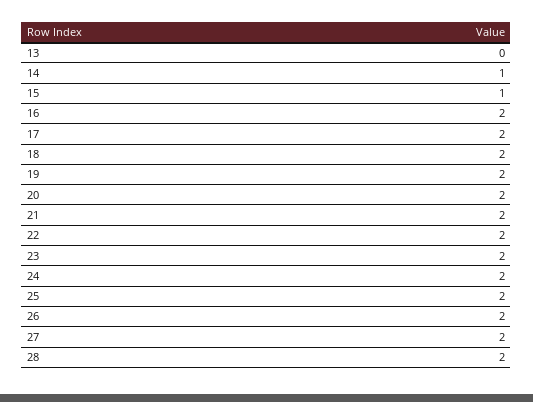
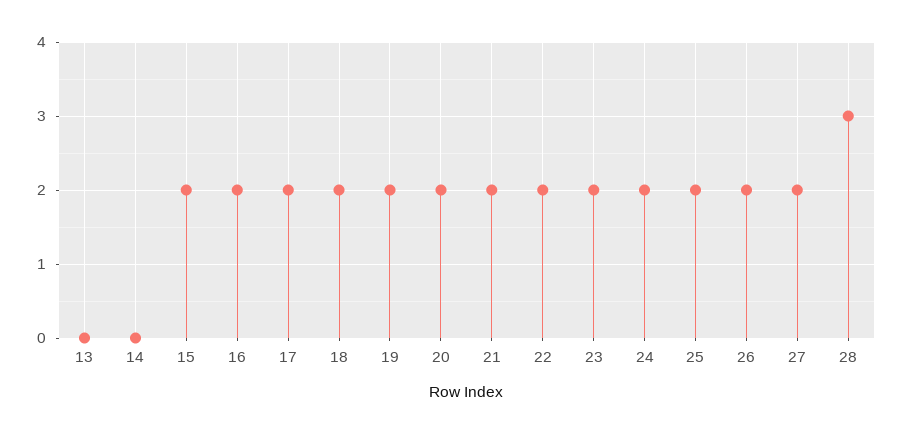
14: 1 -> 0
15: 1 -> 2
28: 2 -> 3

